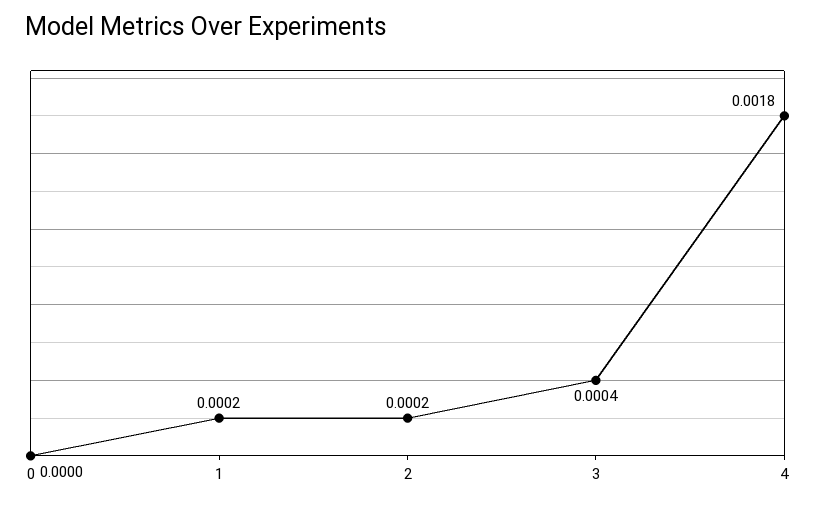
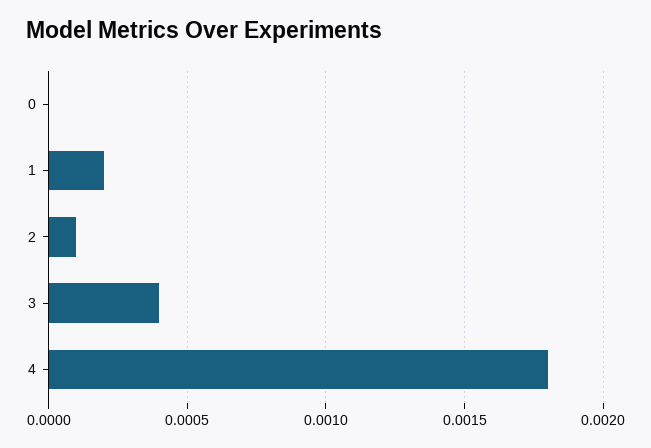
2: 0.0002 -> 0.0001

